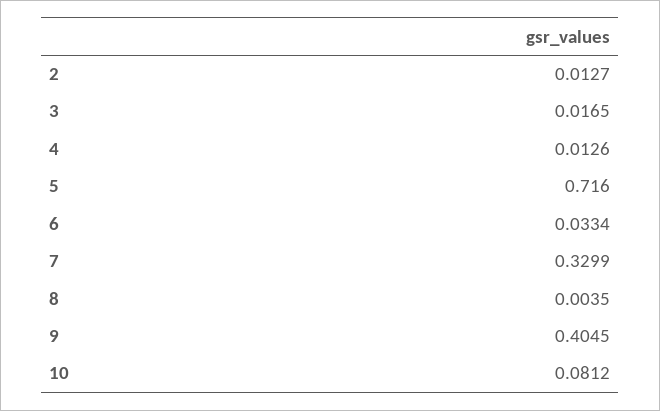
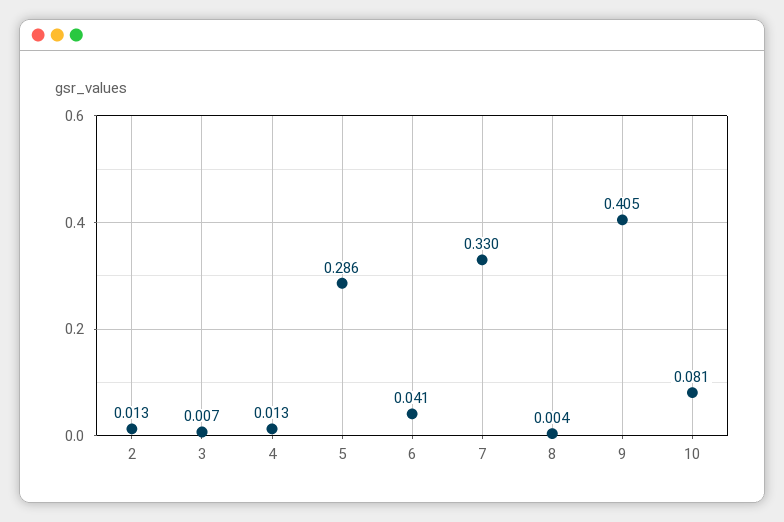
3: 0.0165 -> 0.007
5: 0.716 -> 0.286
6: 0.0334 -> 0.041

